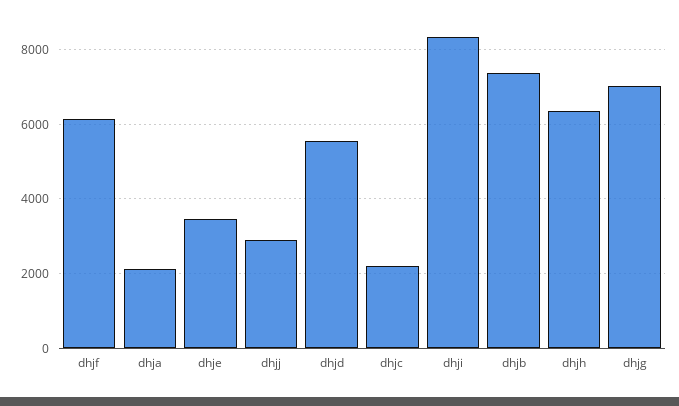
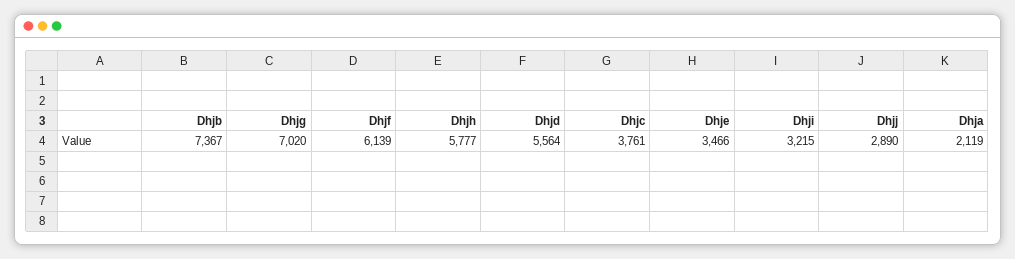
dhjc: 2200 -> 3761
dhji: 8400 -> 3215
dhjh: 6400 -> 5777

